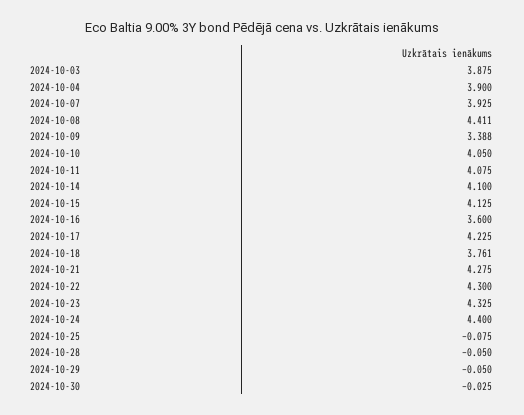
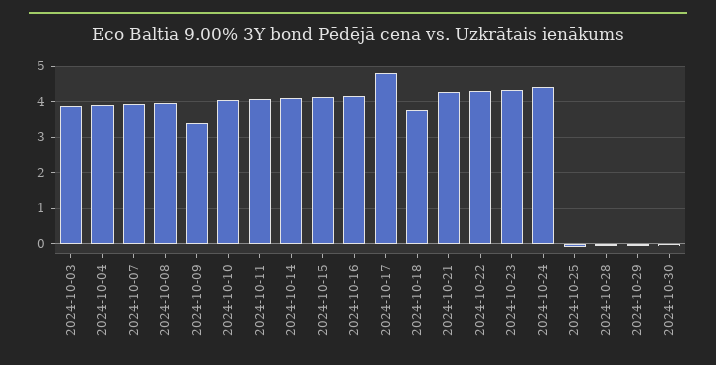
2024-10-08: 4.411 -> 4
2024-10-16: 3.6 -> 4.2
2024-10-17: 4.225 -> 4.8

